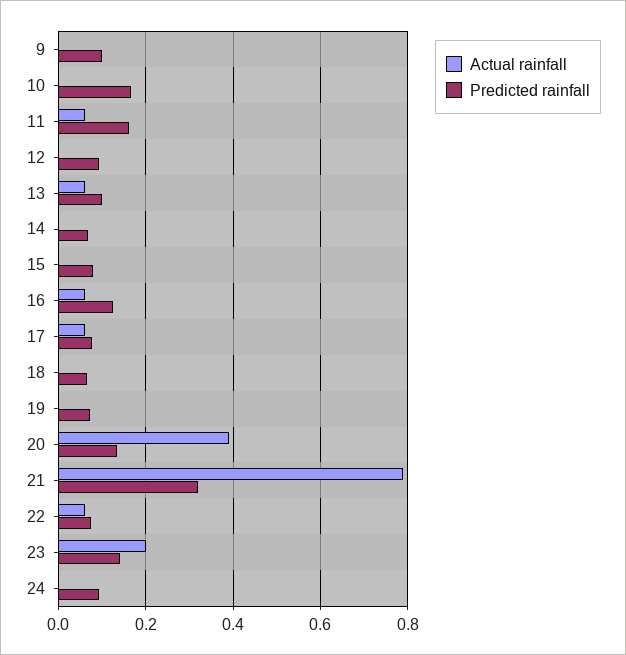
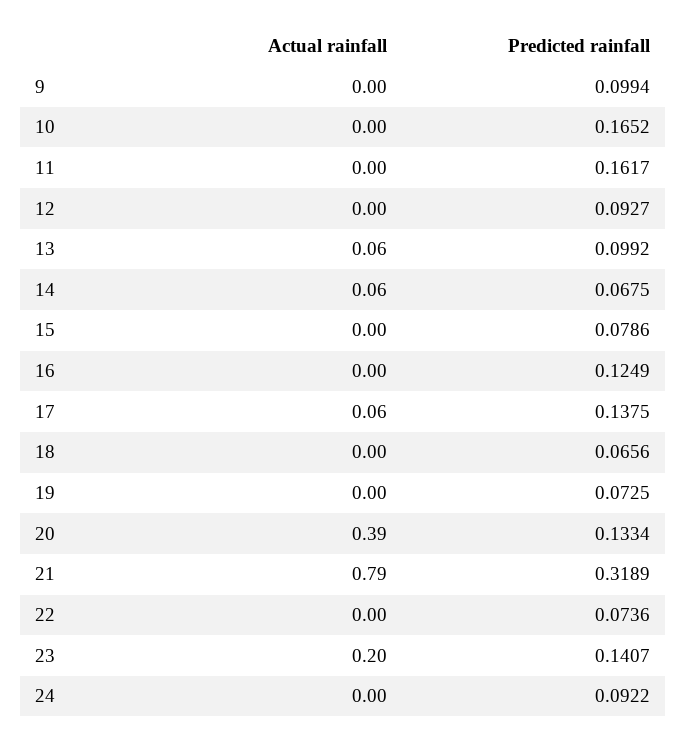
Actual rainfall, 11: 0.06 -> 0
Actual rainfall, 14: 0 -> 0.06
Actual rainfall, 16: 0.06 -> 0
Predicted rainfall, 17: 0.08 -> 0.1375
Actual rainfall, 22: 0.06 -> 0

